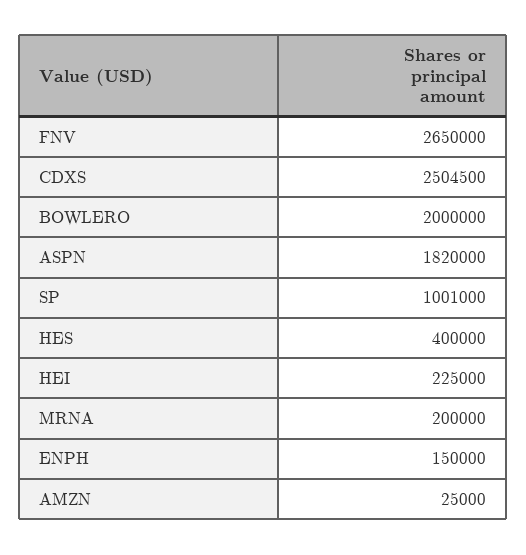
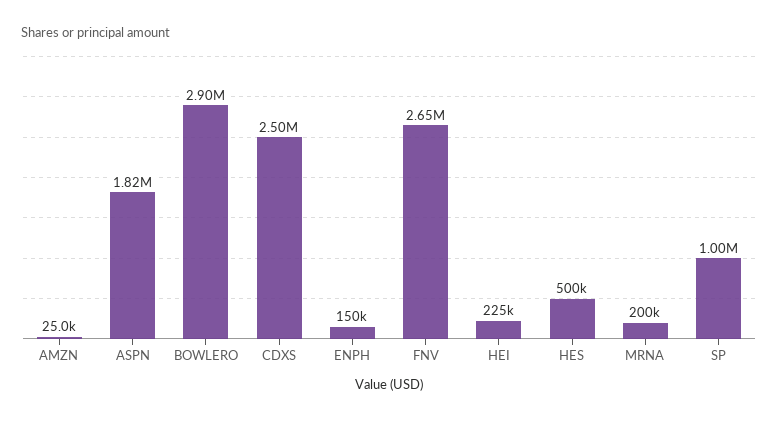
BOWLERO: 2000000 -> 2900000
HES: 400000 -> 500000

